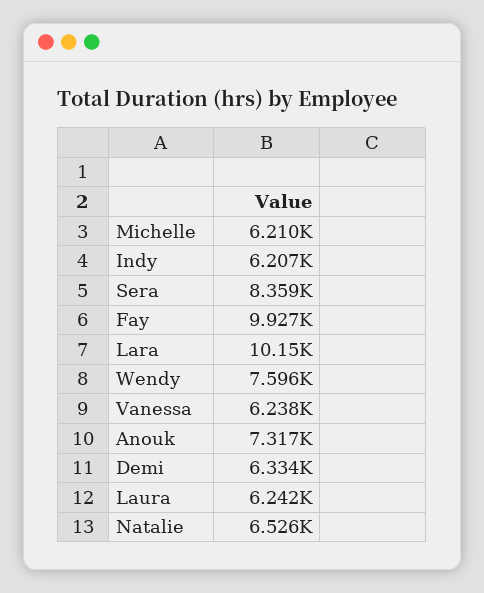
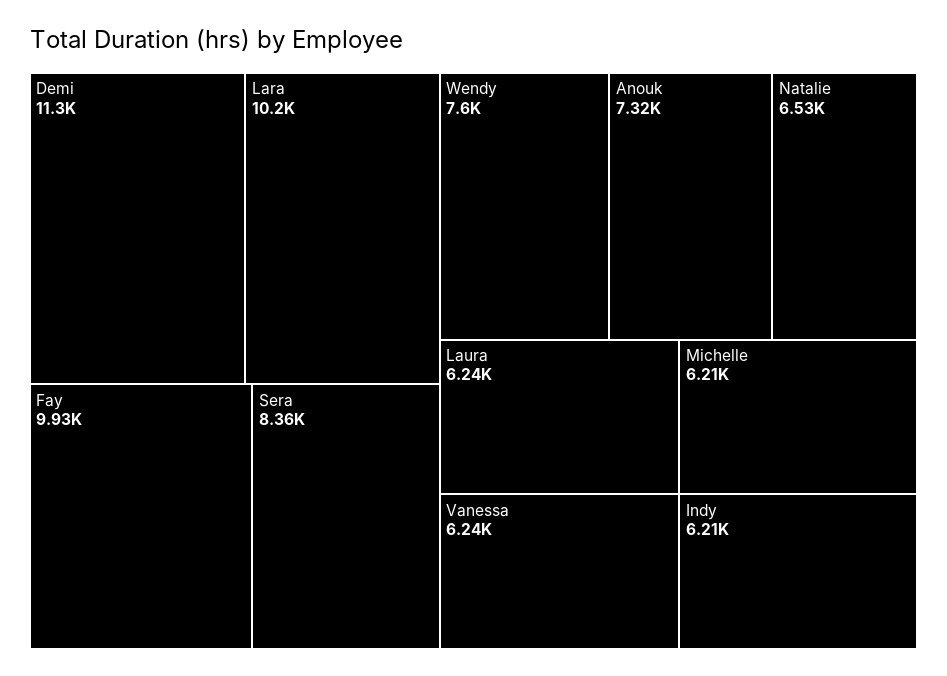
Demi: 6334 -> 11300

